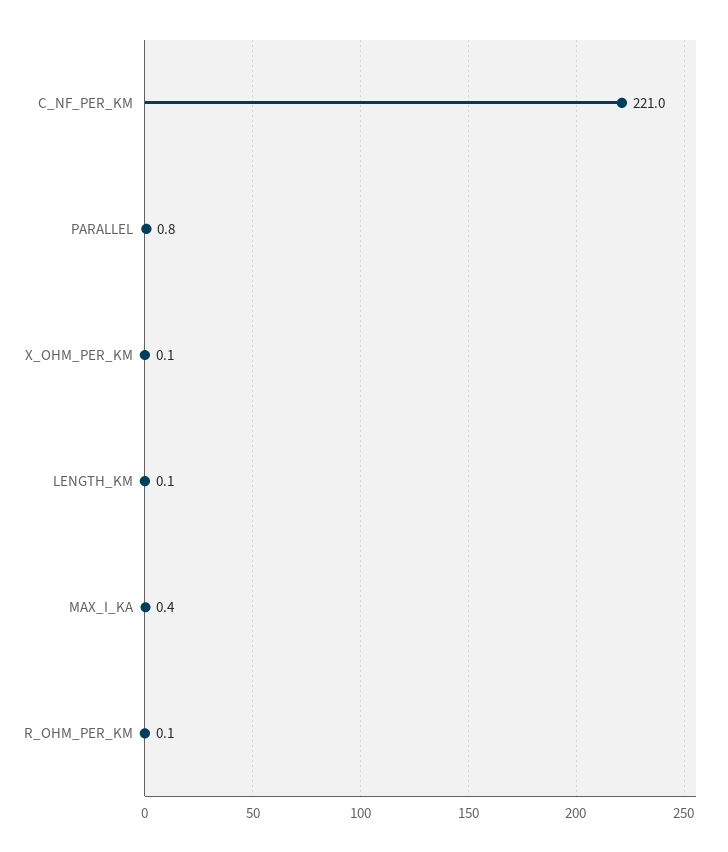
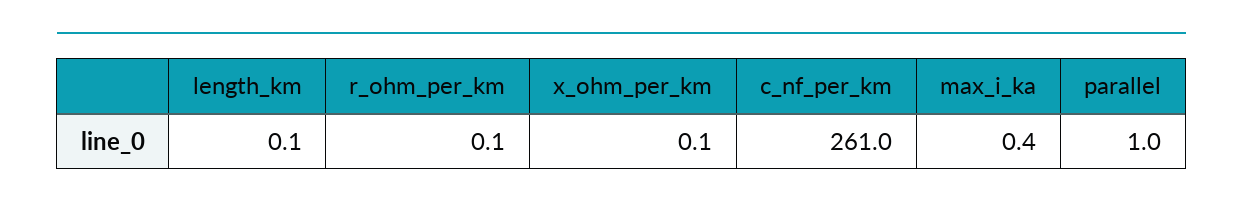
C_NF_PER_KM: 221 -> 261
PARALLEL: 0.8 -> 1

